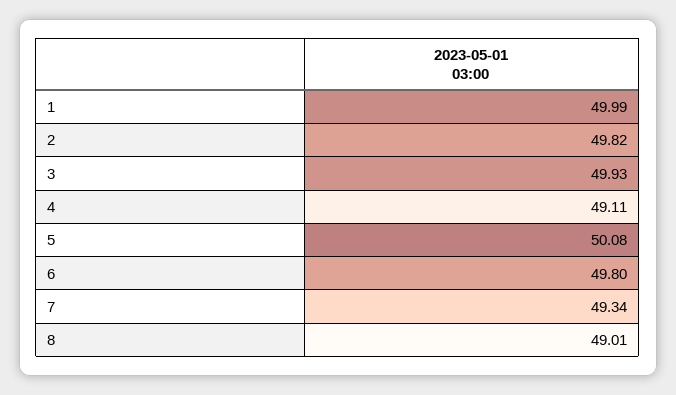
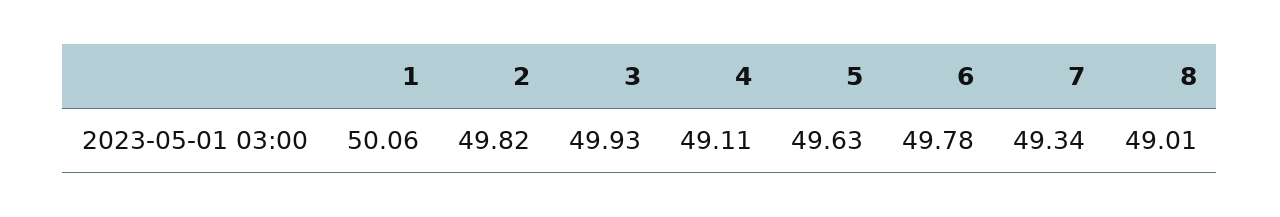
1: 49.99 -> 50.06
5: 50.08 -> 49.63
6: 49.8 -> 49.78

